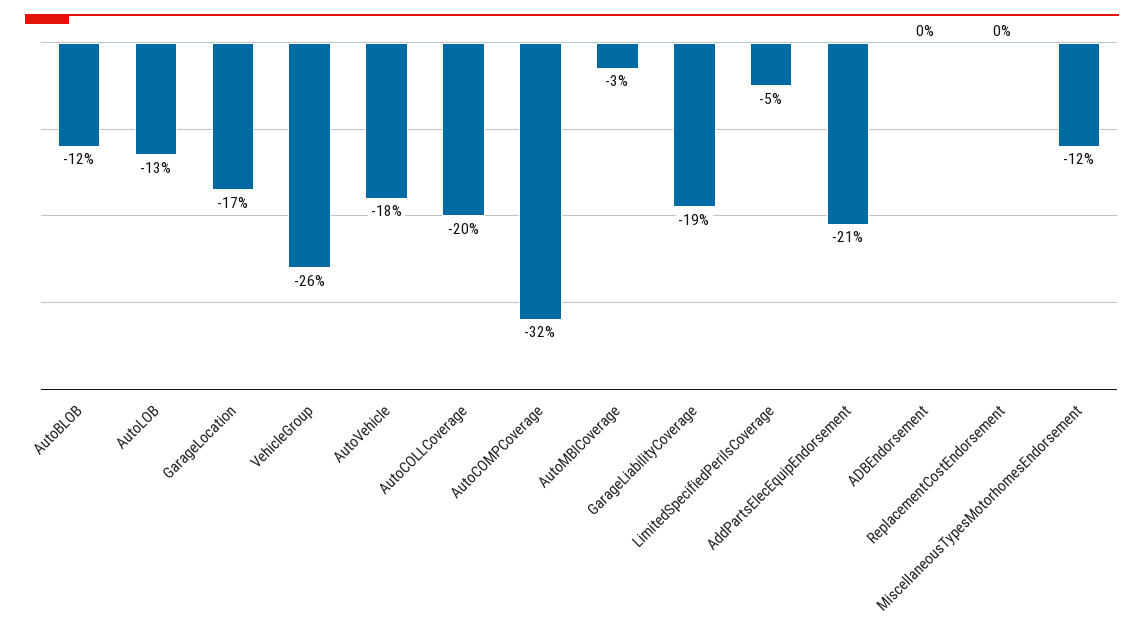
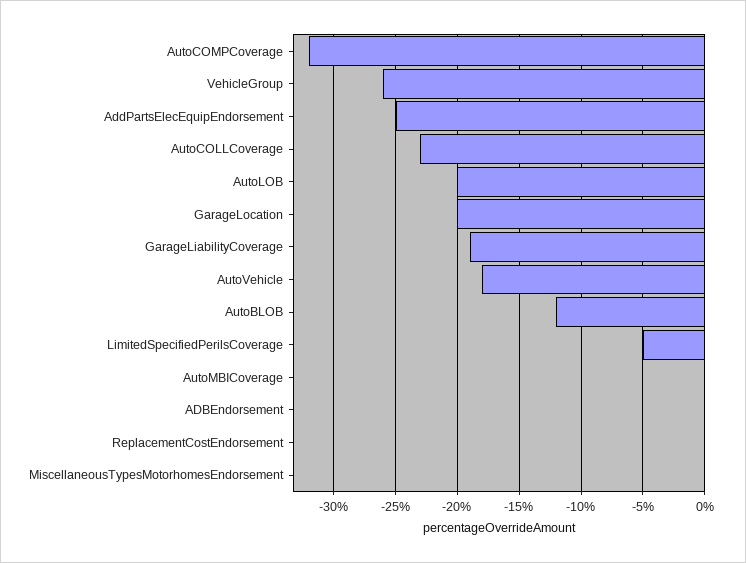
AutoLOB: -13 -> -20
GarageLocation: -17 -> -20
AutoCOLLCoverage: -20 -> -23
AutoMBICoverage: -3 -> 0
AddPartsElecEquipEndorsement: -21 -> -25
MiscellaneousTypesMotorhomesEndorsement: -12 -> 0

